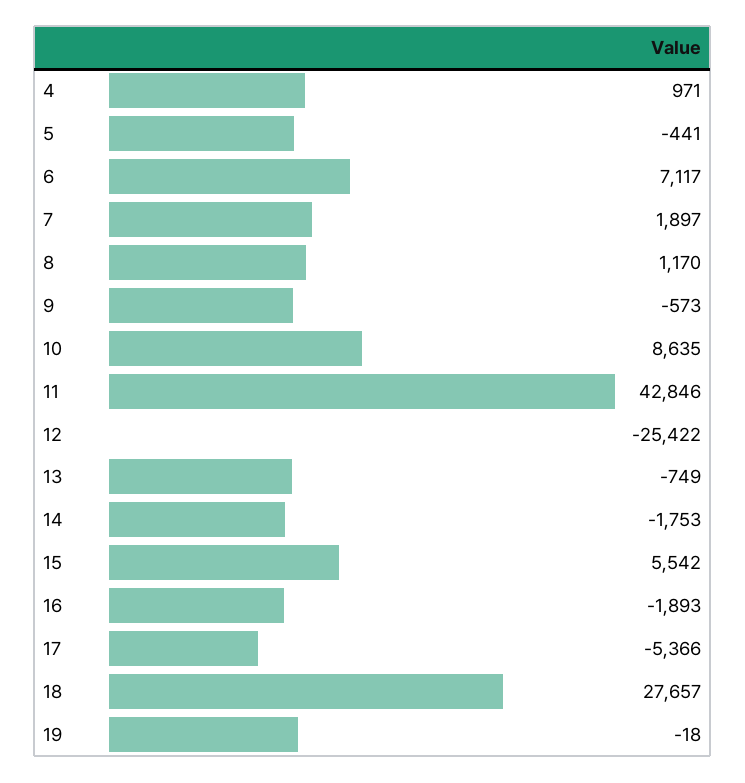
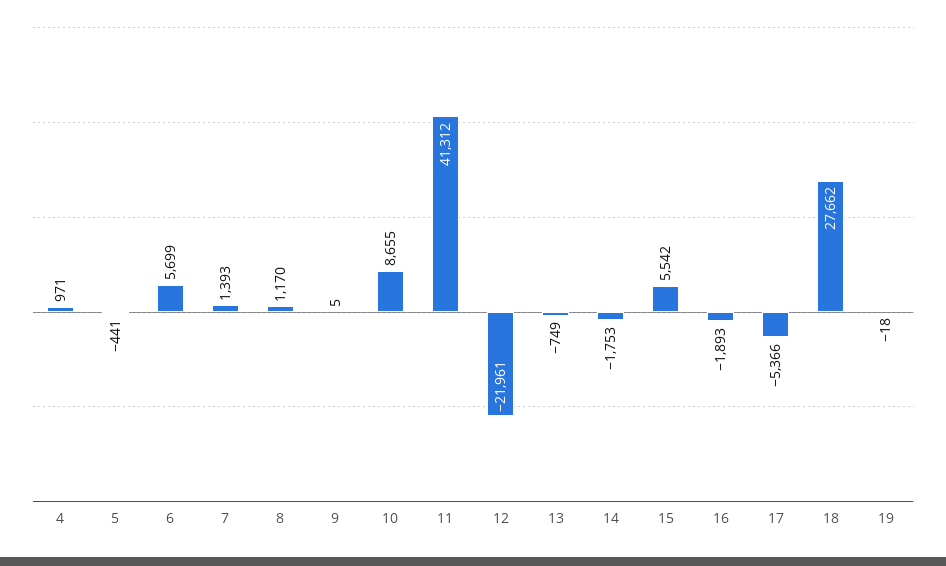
6: 7117 -> 5699
7: 1897 -> 1393
9: -573 -> 5
10: 8635 -> 8655
11: 42846 -> 41312
12: -25422 -> -21961
18: 27657 -> 27662

